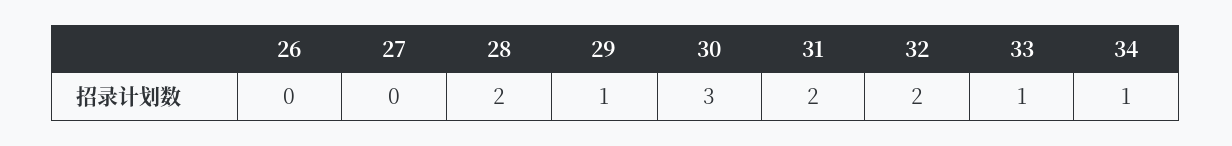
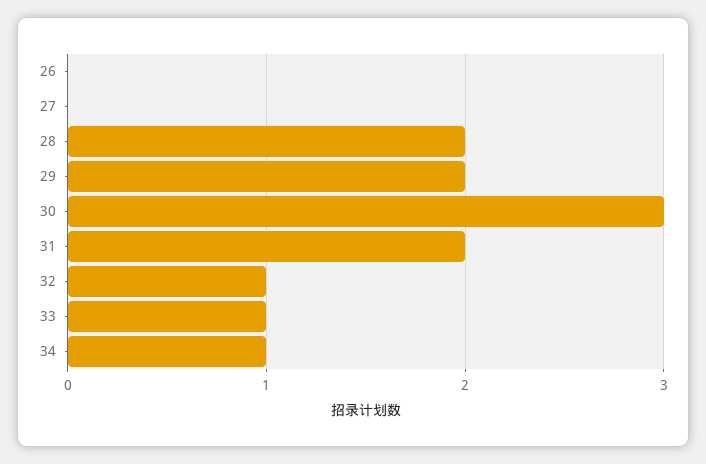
29: 1 -> 2
32: 2 -> 1

